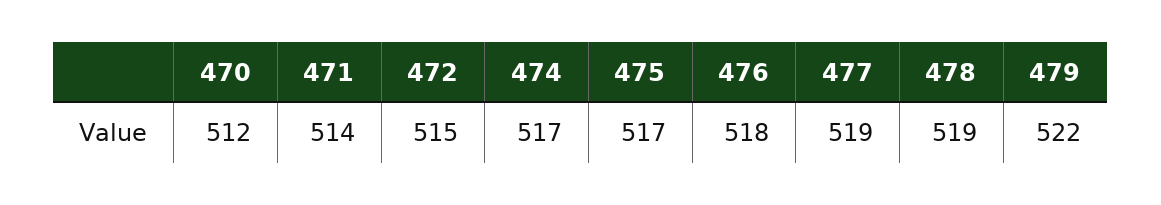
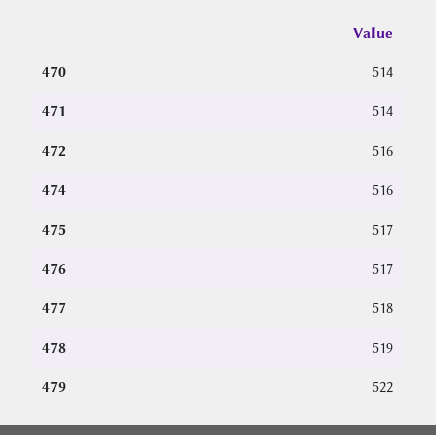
470: 512 -> 514
472: 515 -> 516
474: 517 -> 516
476: 518 -> 517
477: 519 -> 518

